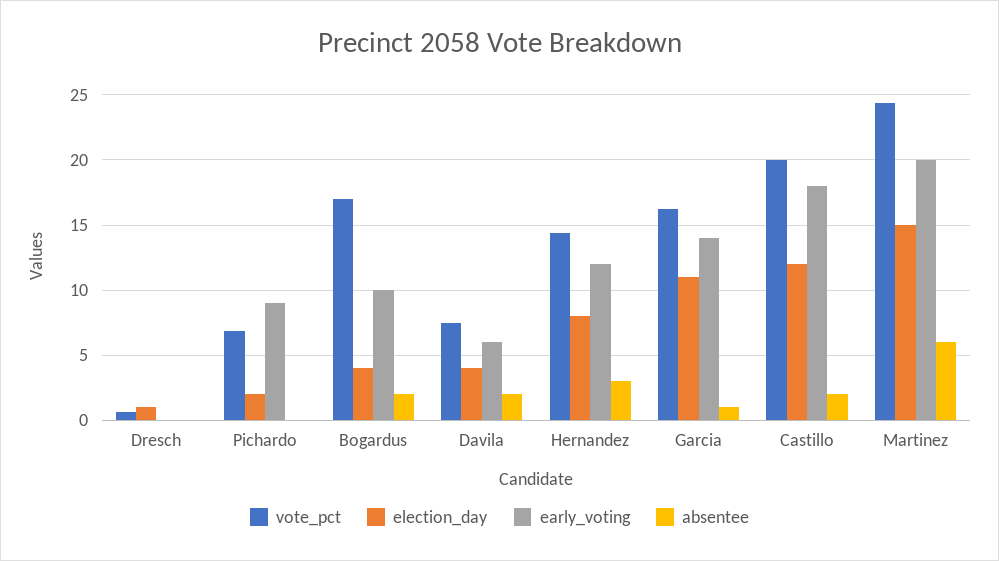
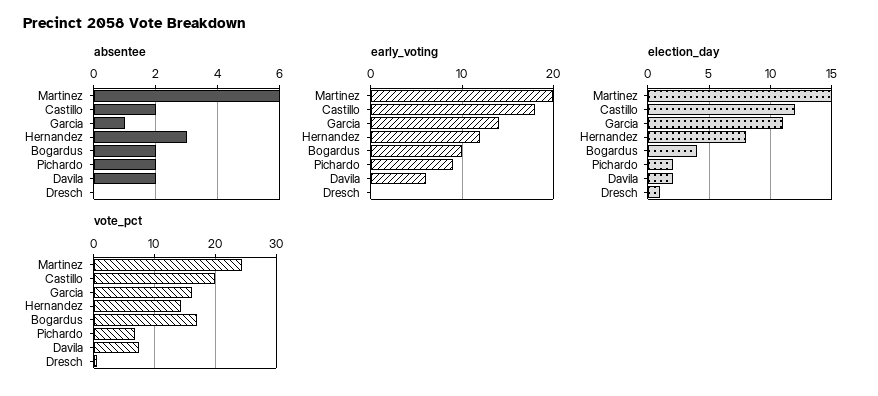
absentee, Pichardo: 0 -> 2
election_day, Davila: 4 -> 2

